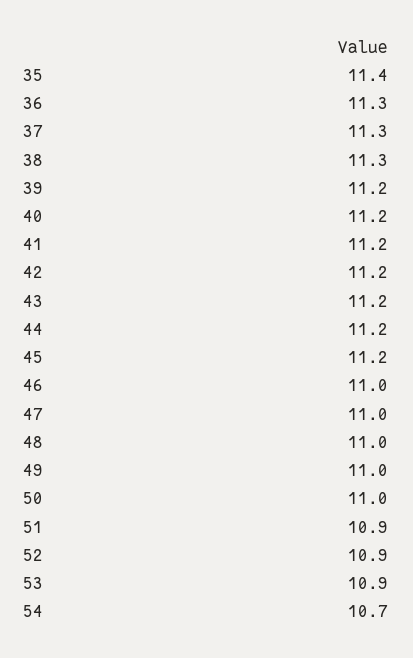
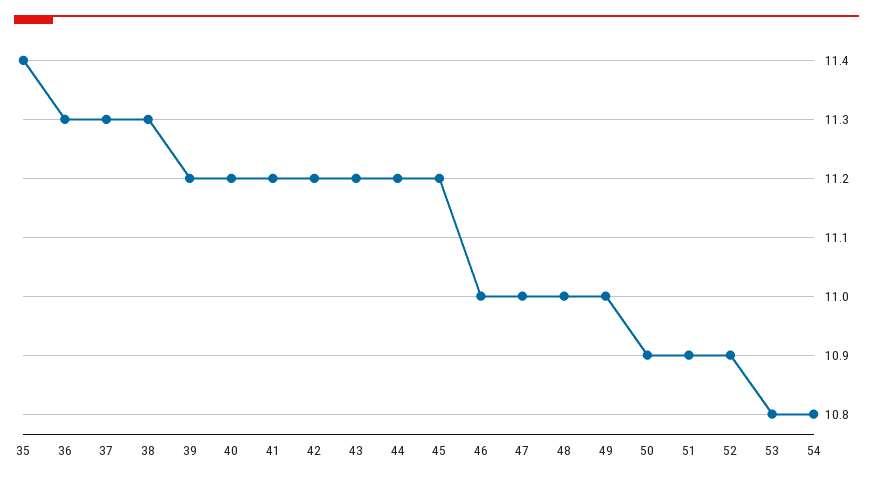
50: 11 -> 10.9
53: 10.9 -> 10.8
54: 10.7 -> 10.8

